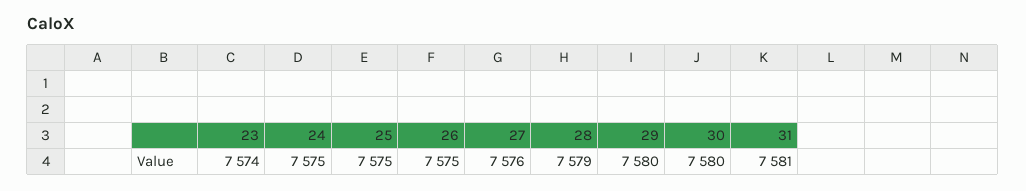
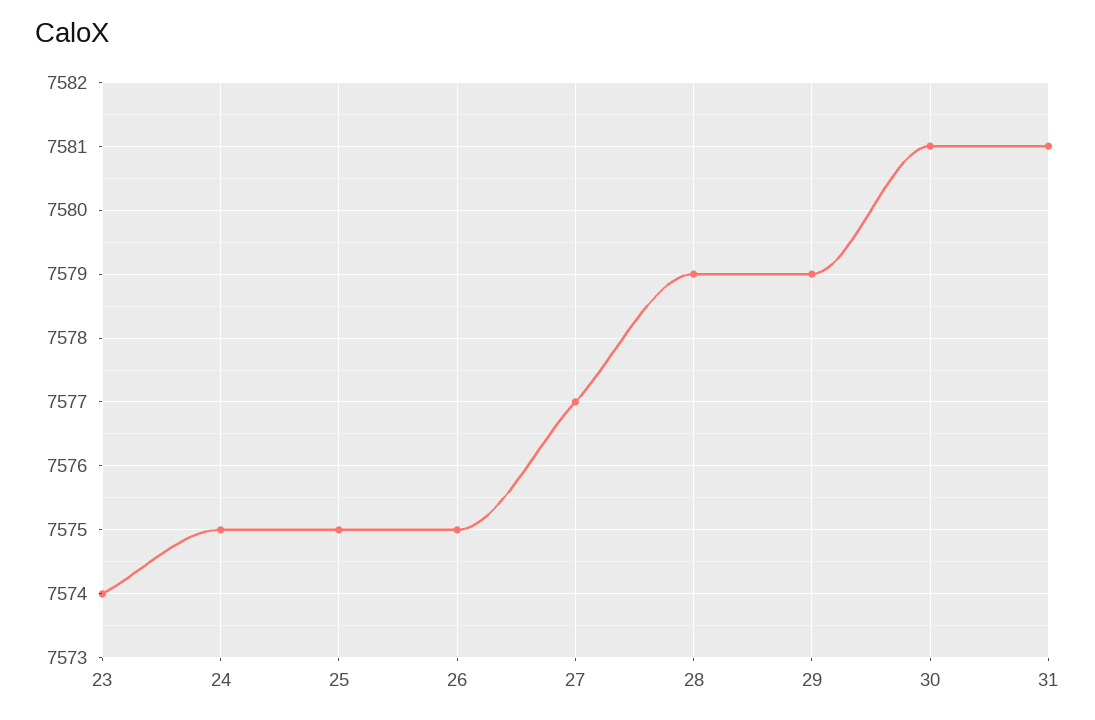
27: 7576 -> 7577
29: 7580 -> 7579
30: 7580 -> 7581

